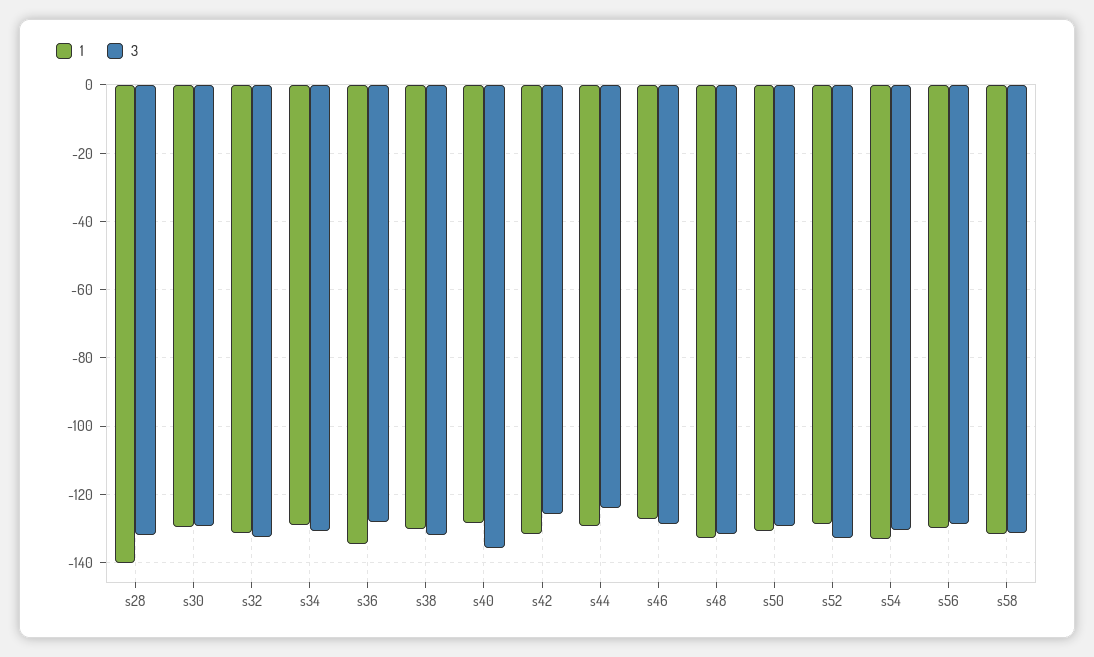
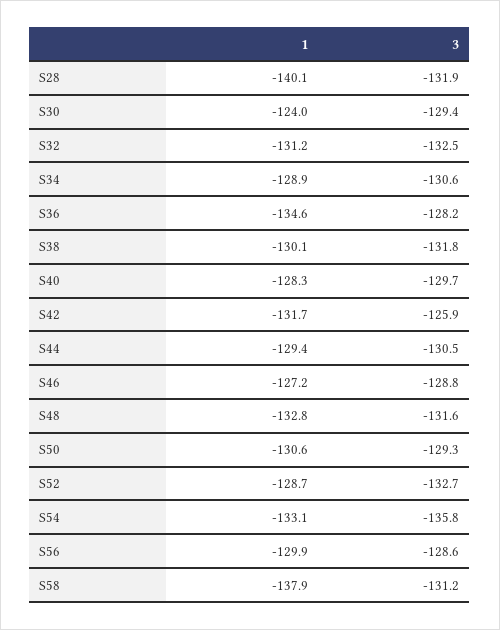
1, s30: -130 -> -124
3, s40: -136 -> -129.7
3, s44: -124 -> -130.5
3, s54: -130 -> -135.8
1, s58: -132 -> -137.9

